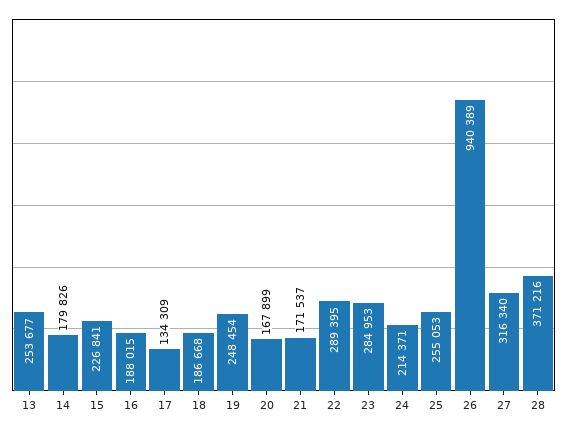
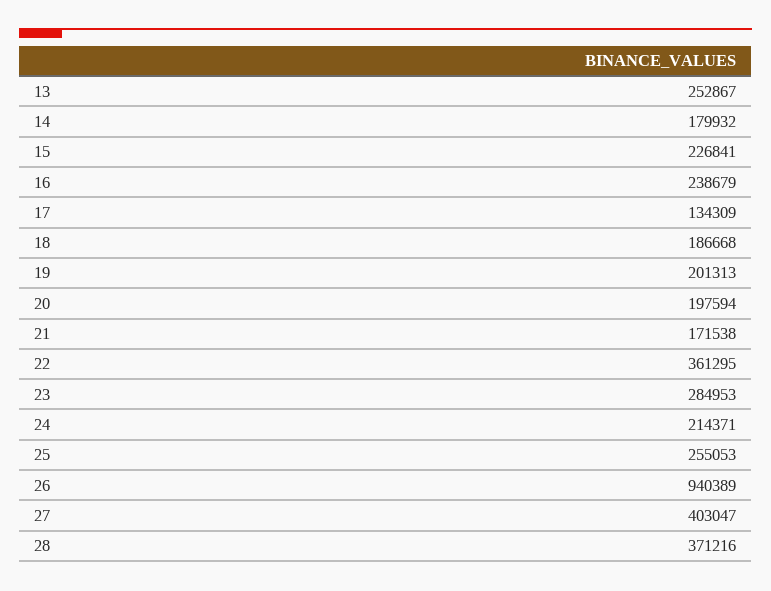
13: 253677 -> 252867
14: 179826 -> 179932
16: 188015 -> 238679
19: 248454 -> 201313
20: 167899 -> 197594
21: 171537 -> 171538
22: 289395 -> 361295
27: 316340 -> 403047

